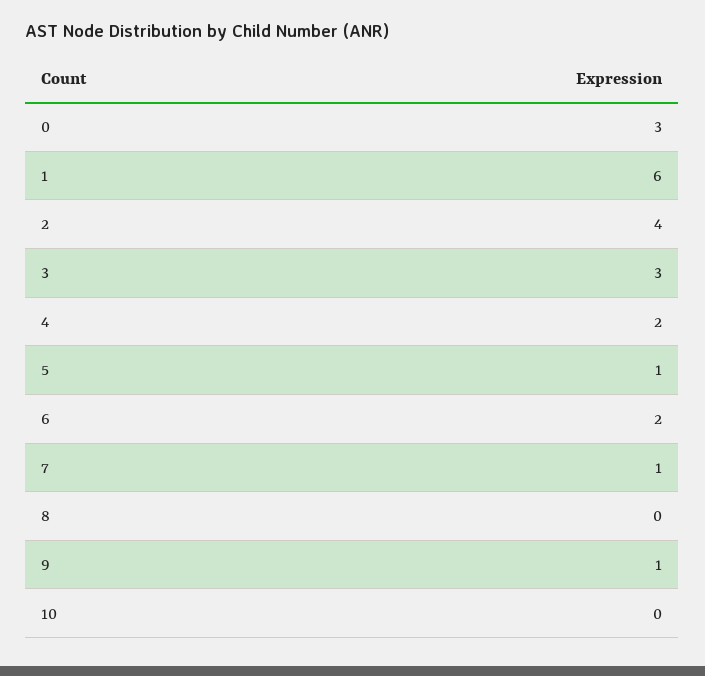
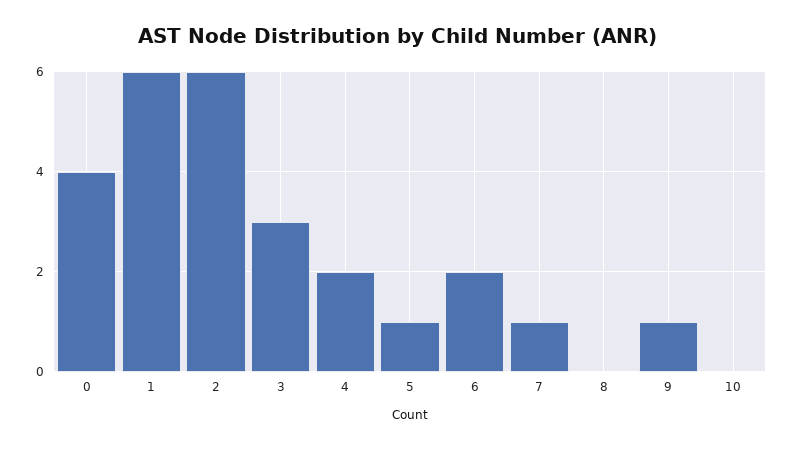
0: 3 -> 4
2: 4 -> 6

